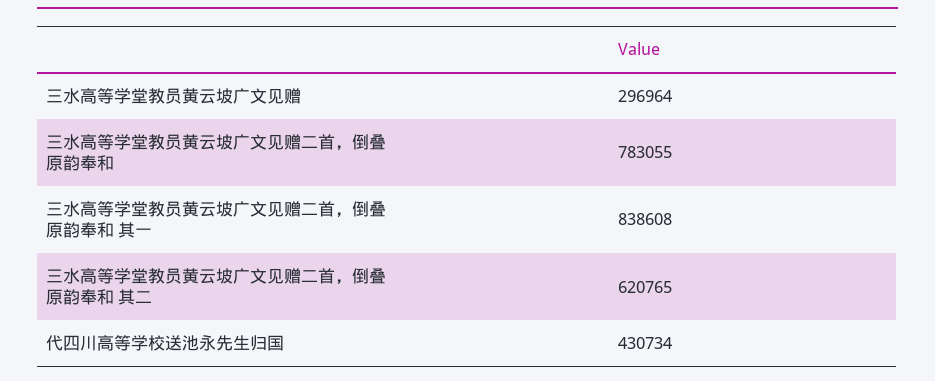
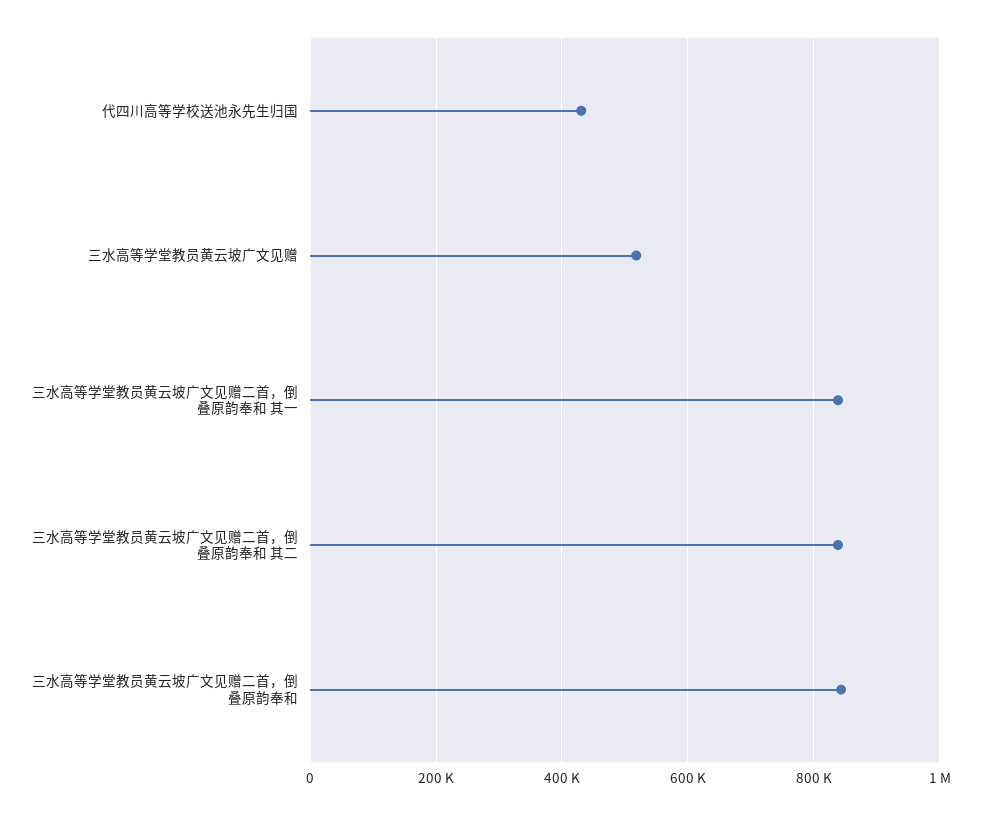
三水高等学堂教员黄云坡广文见赠: 296964 -> 520000
三水高等学堂教员黄云坡广文见赠二首，倒叠原韵奉和: 783055 -> 840000
三水高等学堂教员黄云坡广文见赠二首，倒叠原韵奉和 其二: 620765 -> 840000

